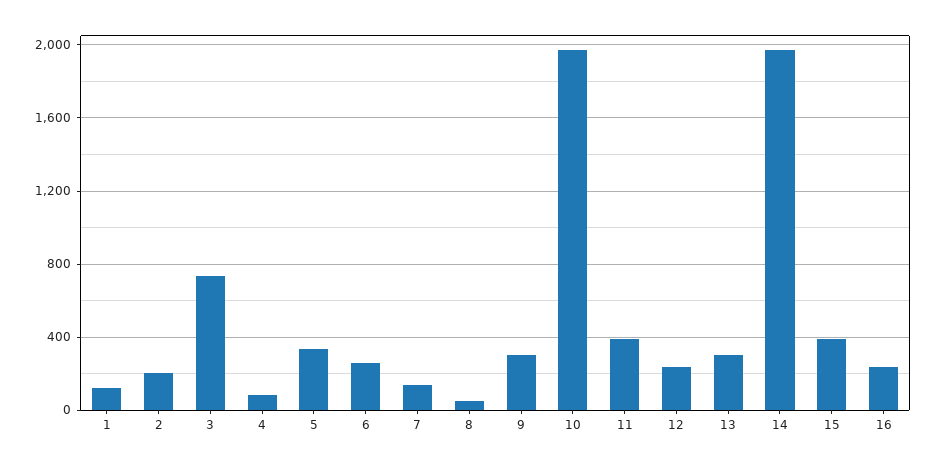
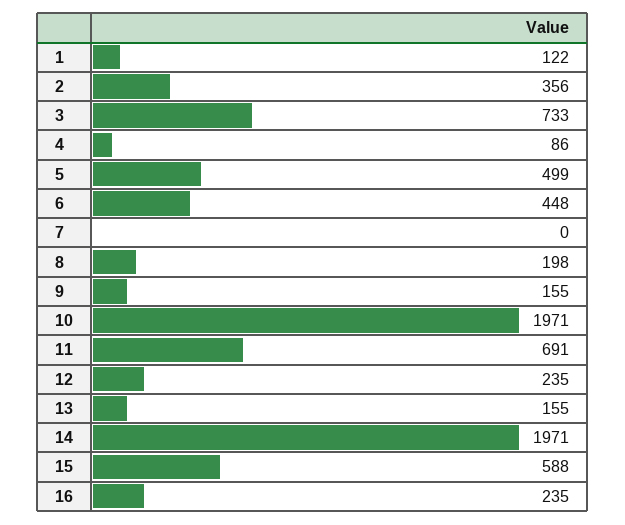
2: 200 -> 356
5: 350 -> 499
6: 250 -> 448
7: 150 -> 0
8: 50 -> 198
9: 300 -> 155
11: 400 -> 691
13: 300 -> 155
15: 400 -> 588

